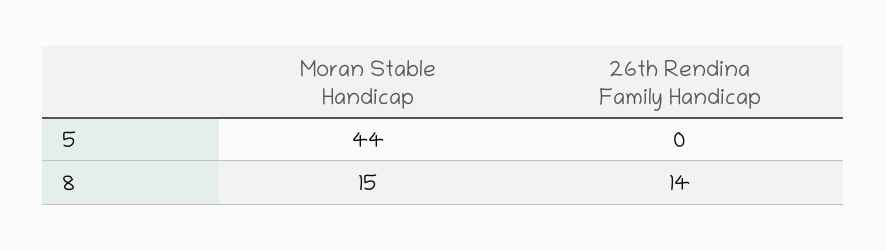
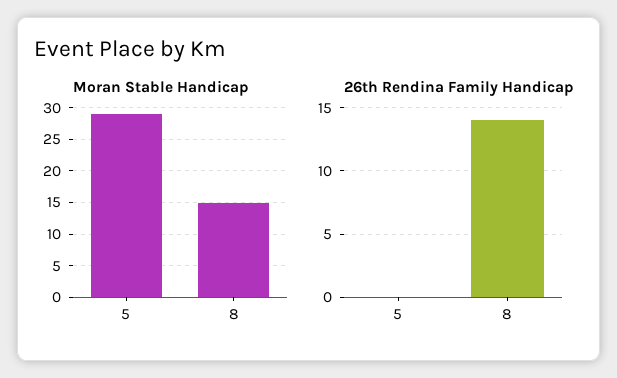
Moran Stable Handicap, 5: 44 -> 29

